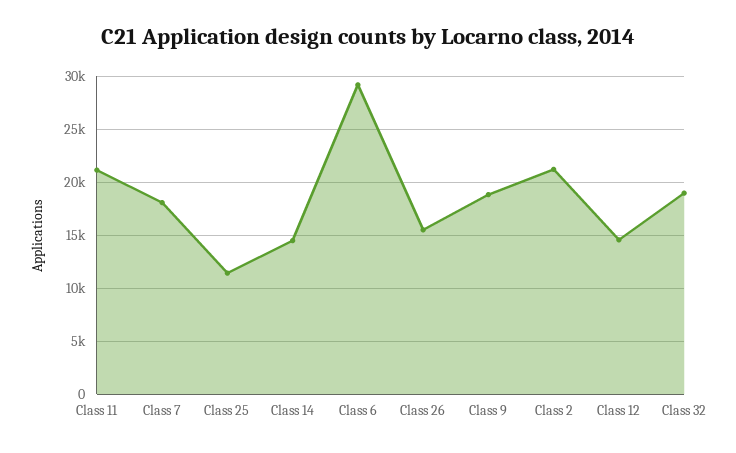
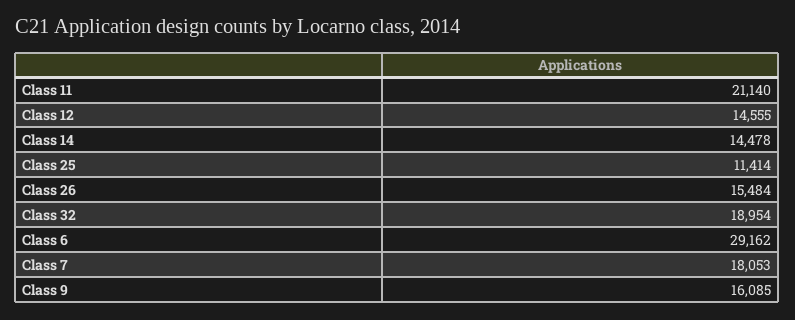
Class 9: 19000 -> 16085
Class 2: 21000 -> none

